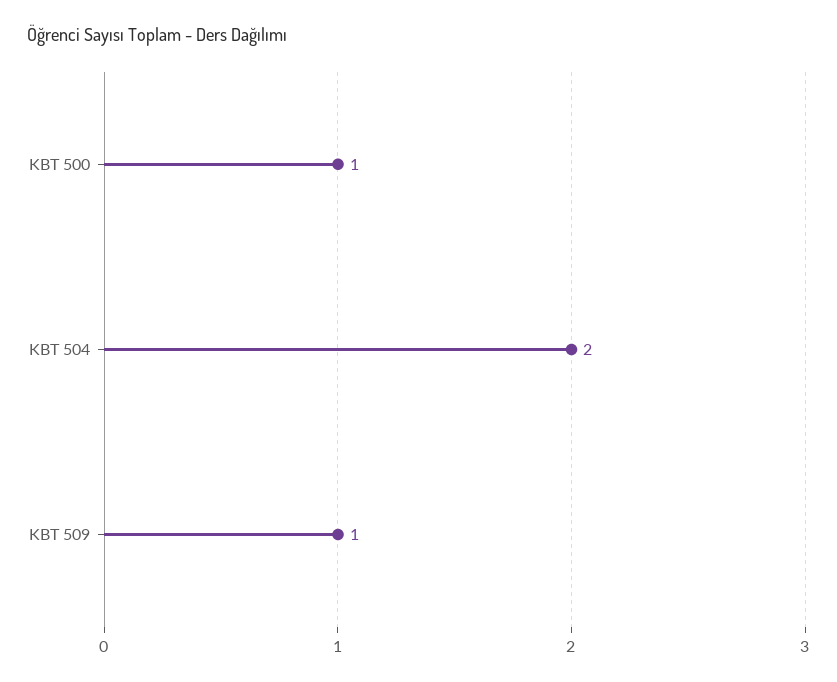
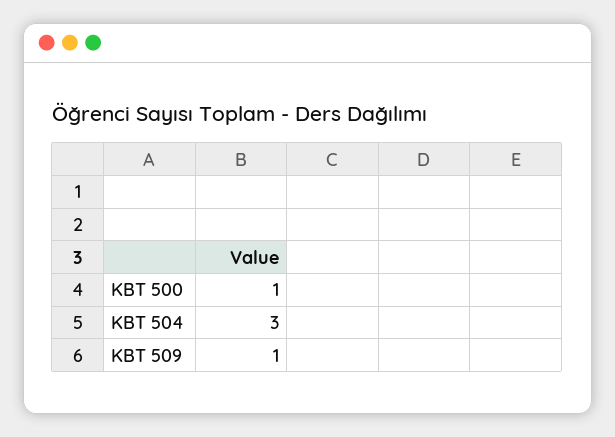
KBT 504: 2 -> 3

